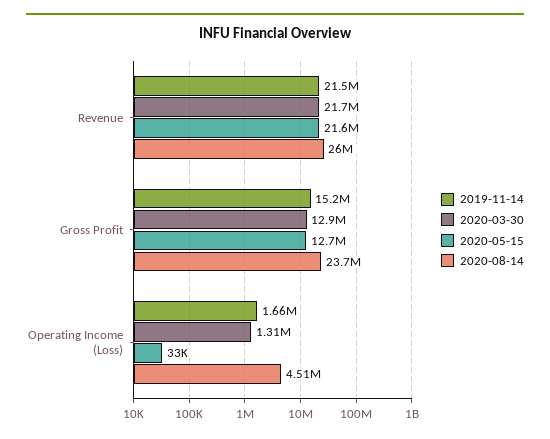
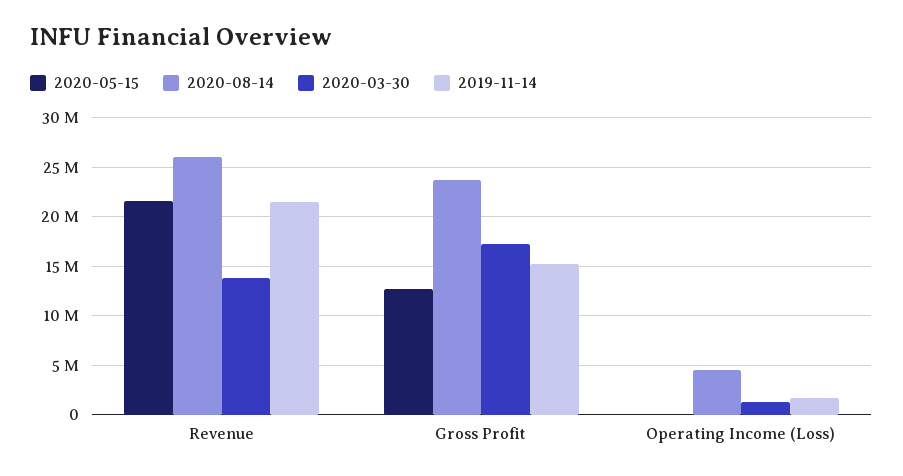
2020-03-30, Revenue: 21700000 -> 14000000
2020-03-30, Gross Profit: 12900000 -> 17000000

